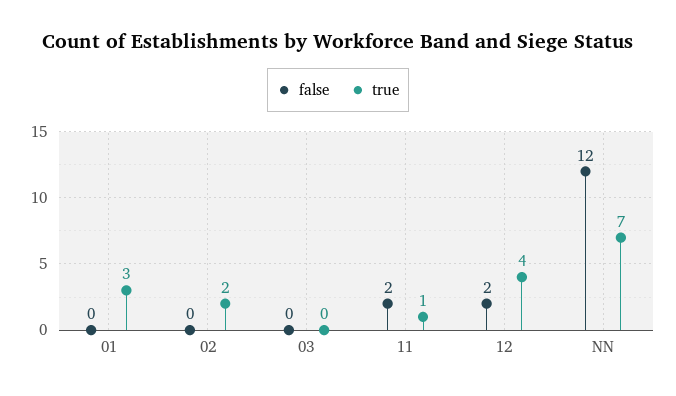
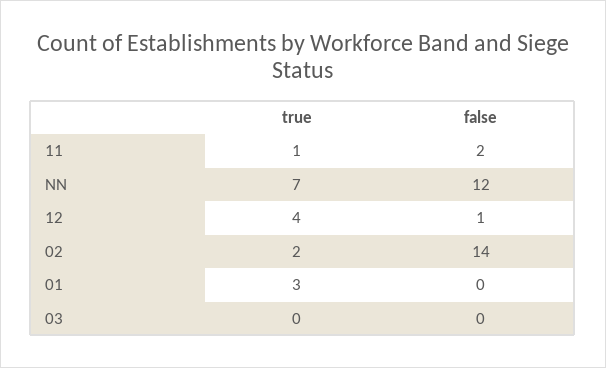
false, 02: 0 -> 14
false, 12: 2 -> 1

